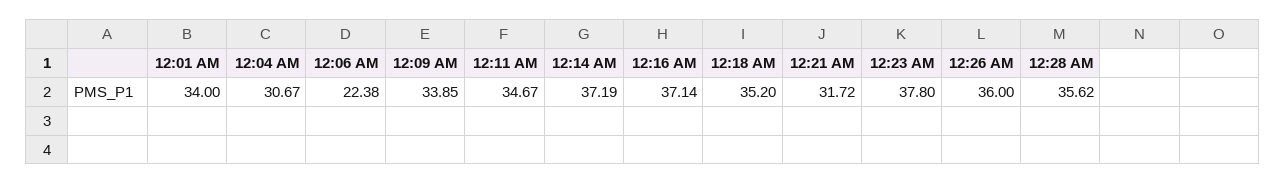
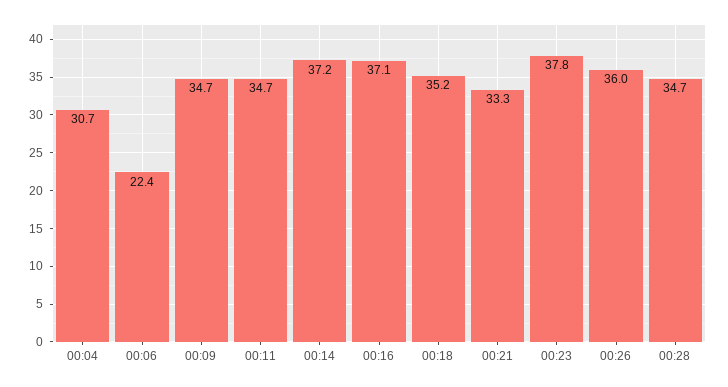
12:01 AM: 34 -> none
12:09 AM: 33.85 -> 34.7
12:21 AM: 31.72 -> 33.3
12:28 AM: 35.62 -> 34.7

